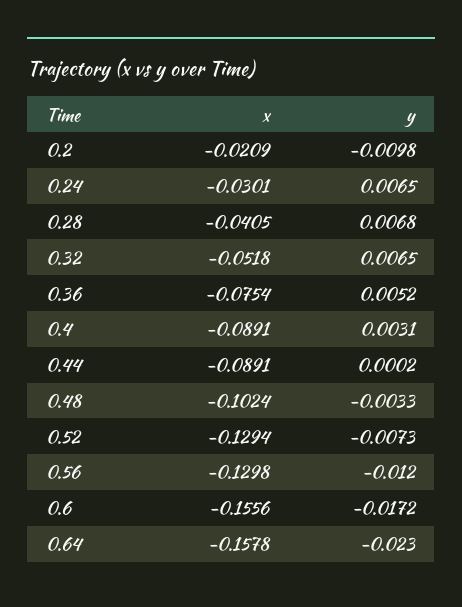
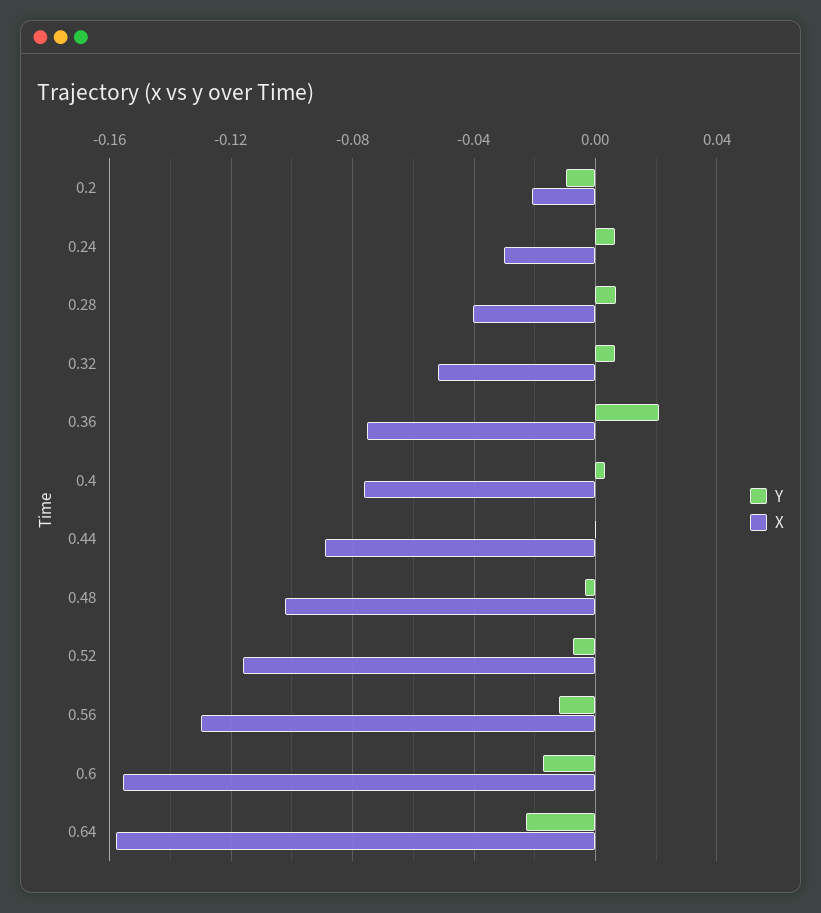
y, 0.36: 0.0052 -> 0.02
x, 0.4: -0.0891 -> -0.075
x, 0.52: -0.1294 -> -0.115

